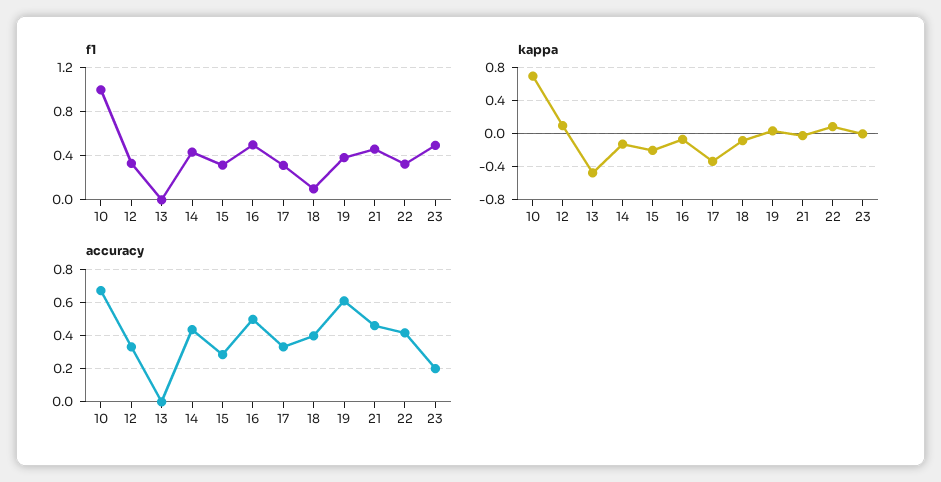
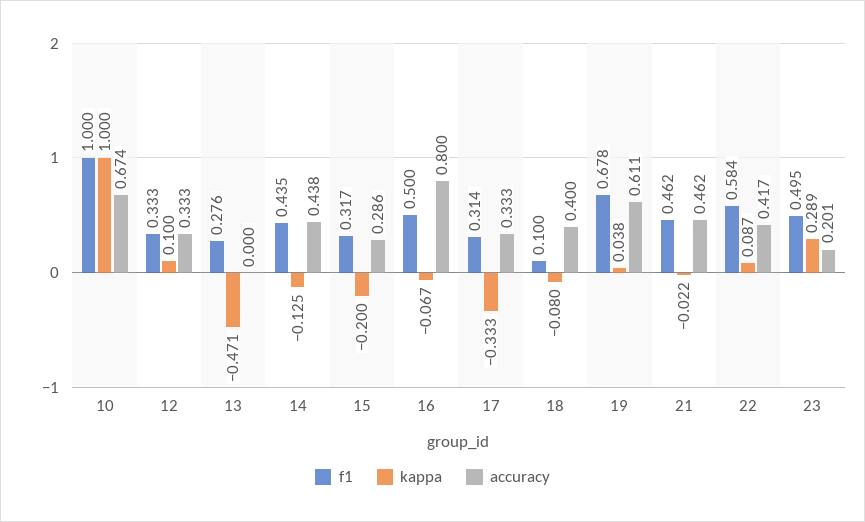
f1, 13: 0 -> 0.276
f1, 19: 0.4 -> 0.678
f1, 22: 0.3 -> 0.584
kappa, 10: 0.7 -> 1
kappa, 23: 0 -> 0.289
accuracy, 16: 0.5 -> 0.8

